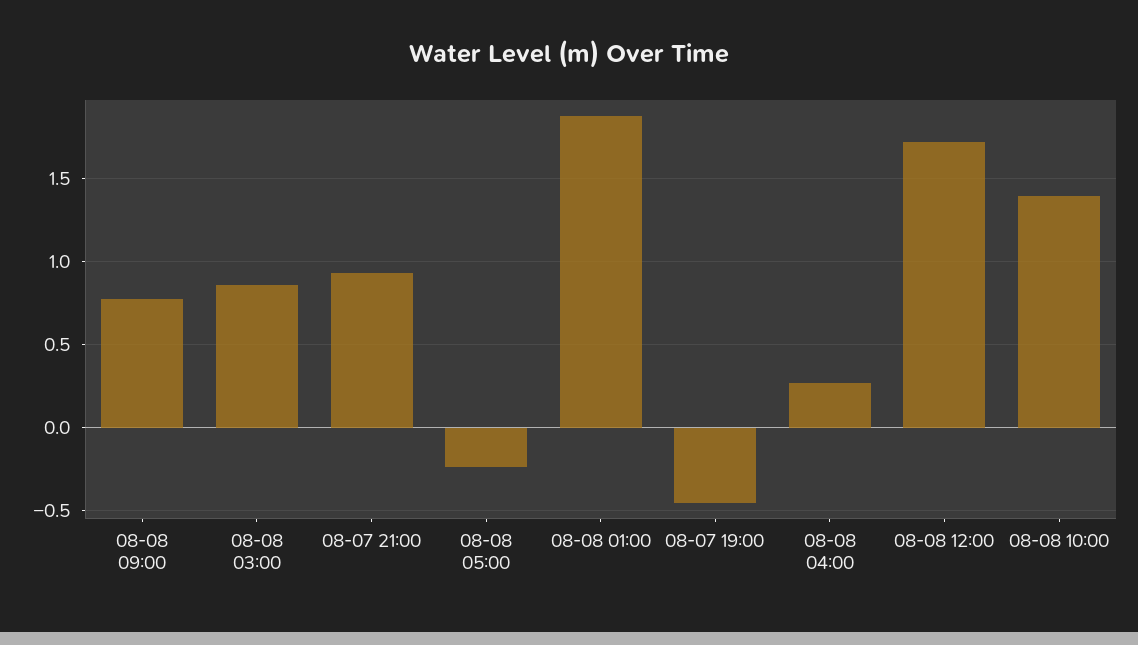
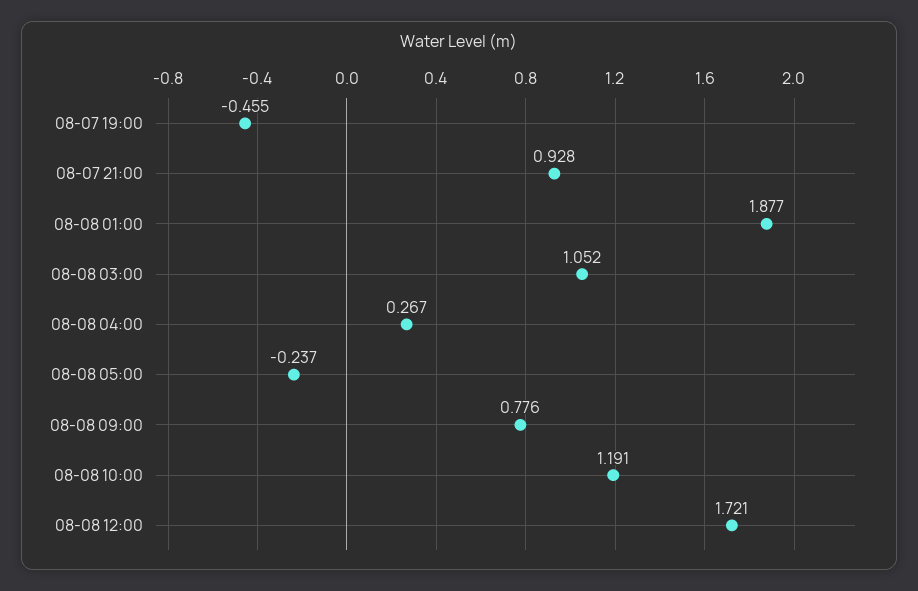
08-08 03:00: 0.85 -> 1.052
08-08 10:00: 1.4 -> 1.191

